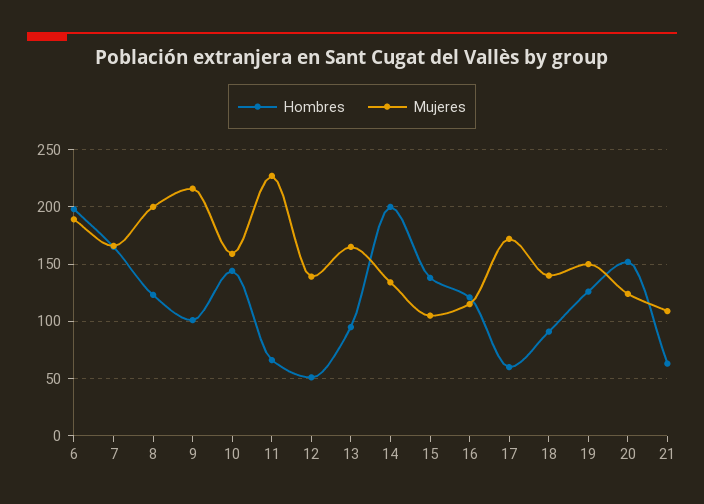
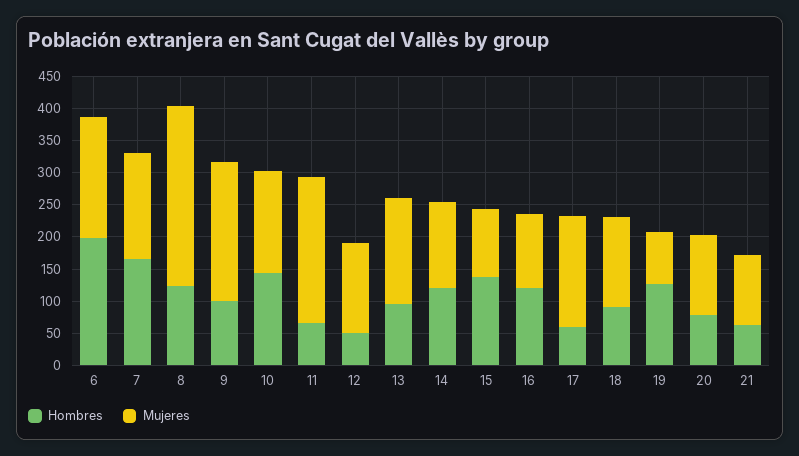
Mujeres, 8: 200 -> 275
Hombres, 14: 200 -> 125
Mujeres, 19: 150 -> 75
Hombres, 20: 150 -> 75

